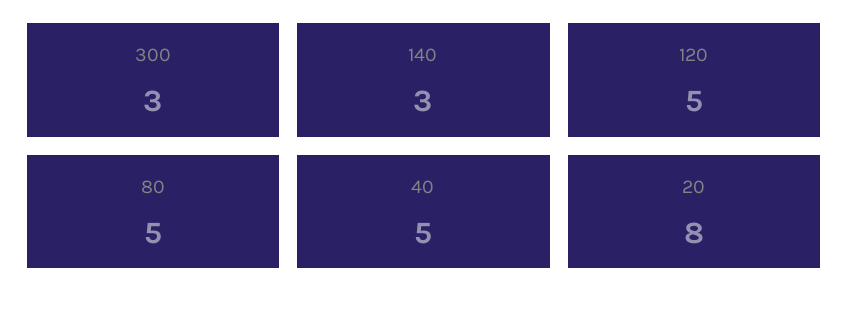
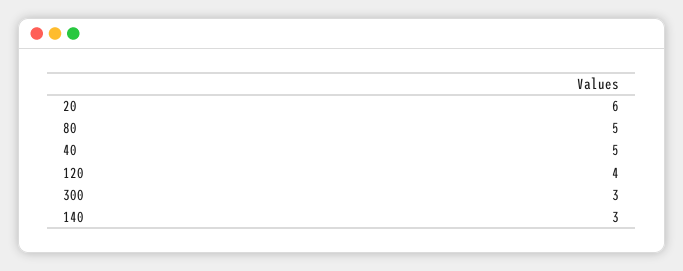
120: 5 -> 4
20: 8 -> 6

